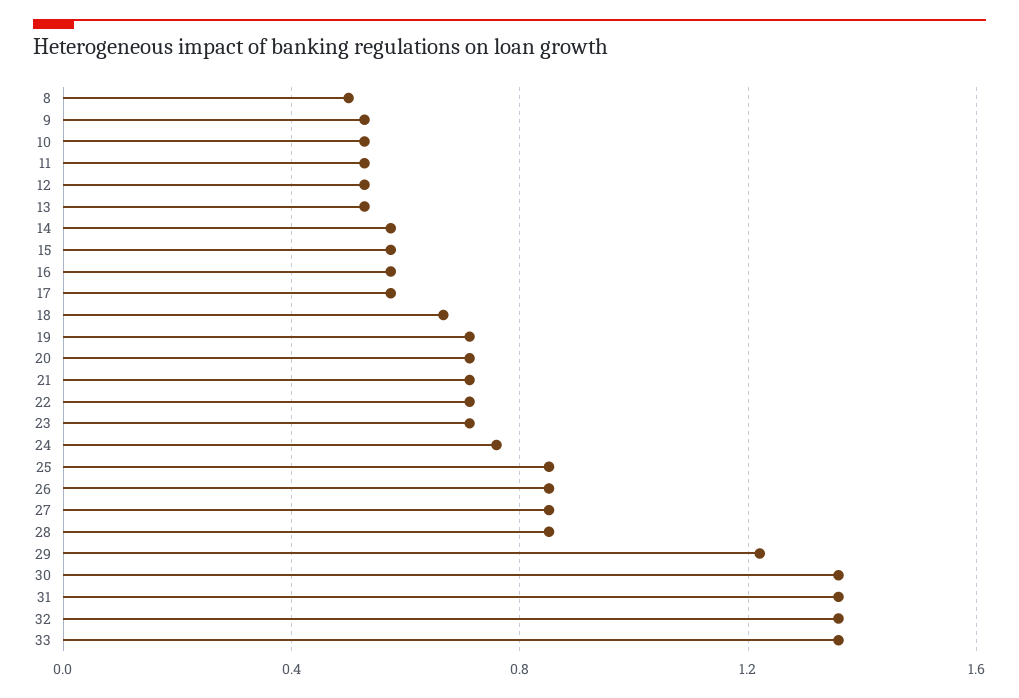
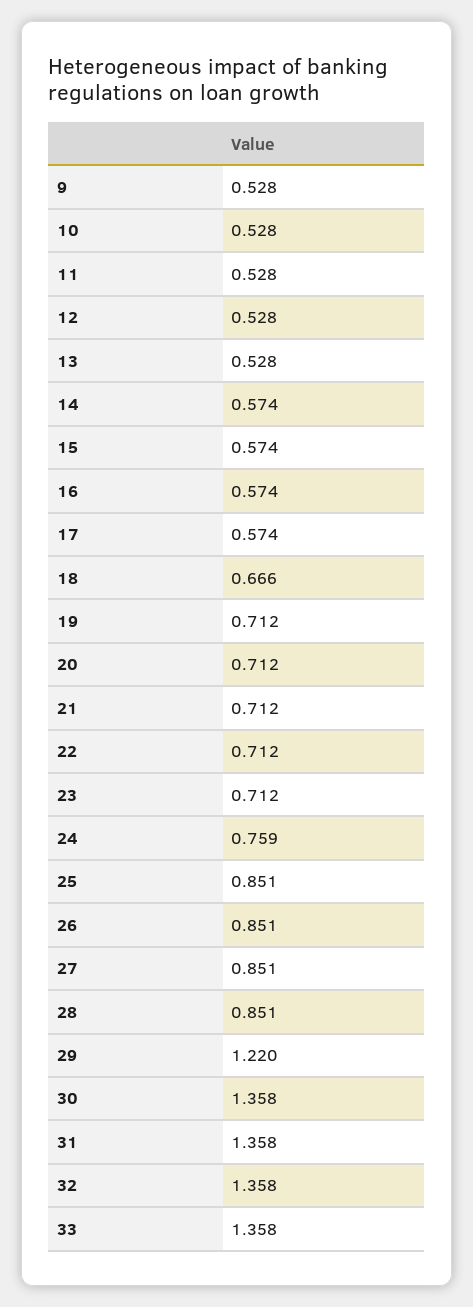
8: 0.5 -> none

